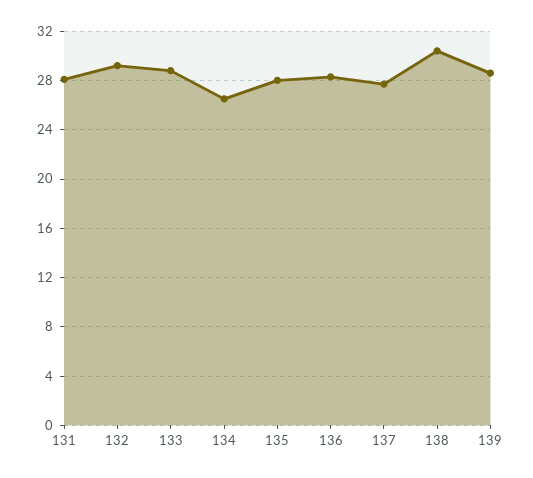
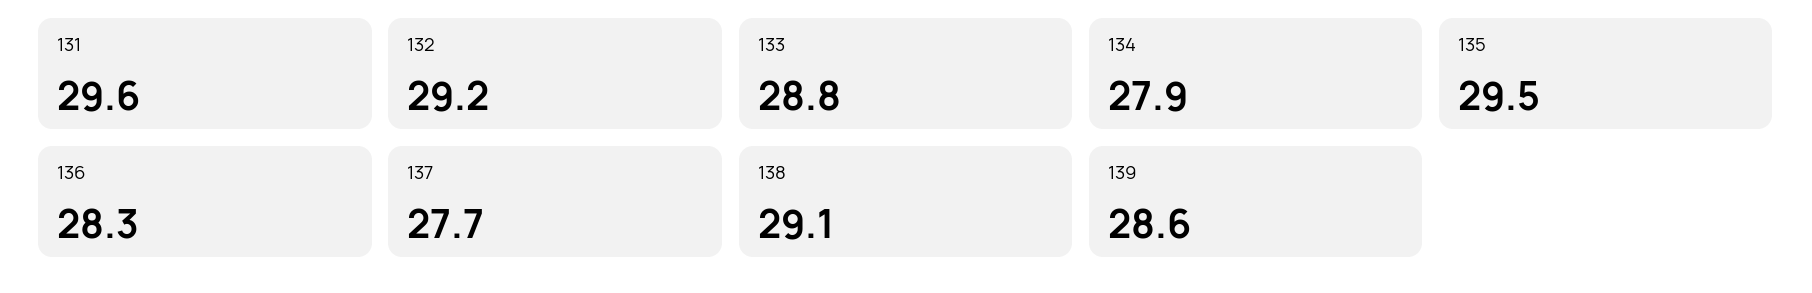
131: 28 -> 29.6
134: 26.5 -> 27.9
135: 28 -> 29.5
138: 30.5 -> 29.1

